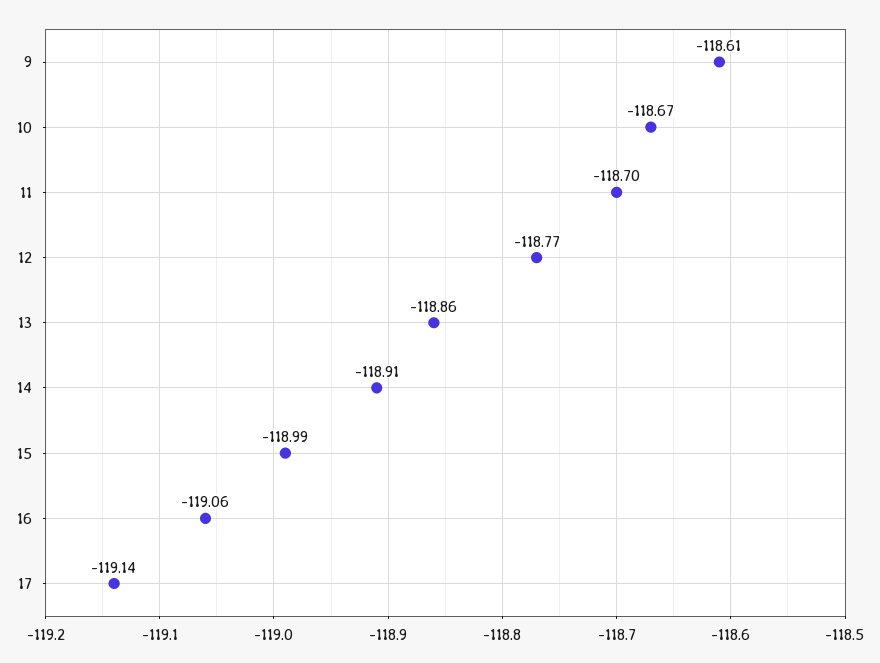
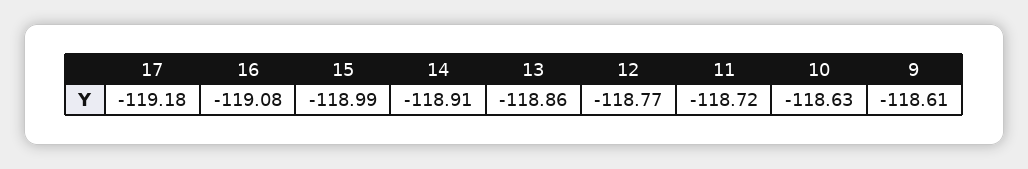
10: -118.67 -> -118.63
11: -118.7 -> -118.72
16: -119.06 -> -119.08
17: -119.14 -> -119.18

